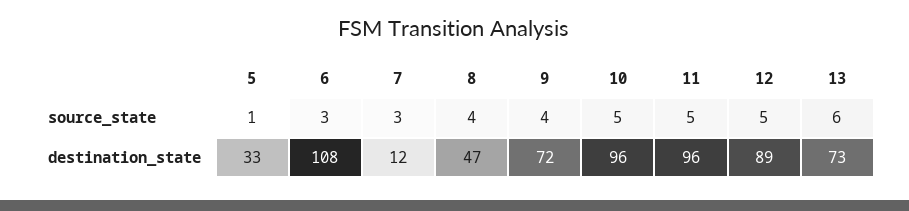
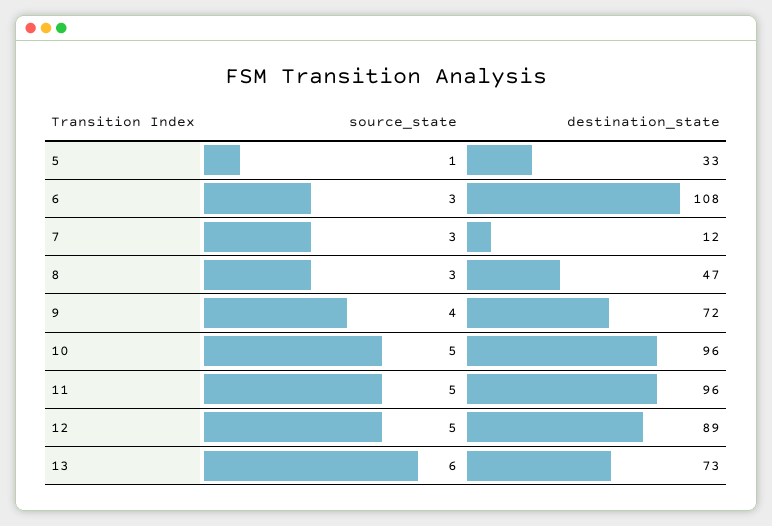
8, source_state: 4 -> 3

